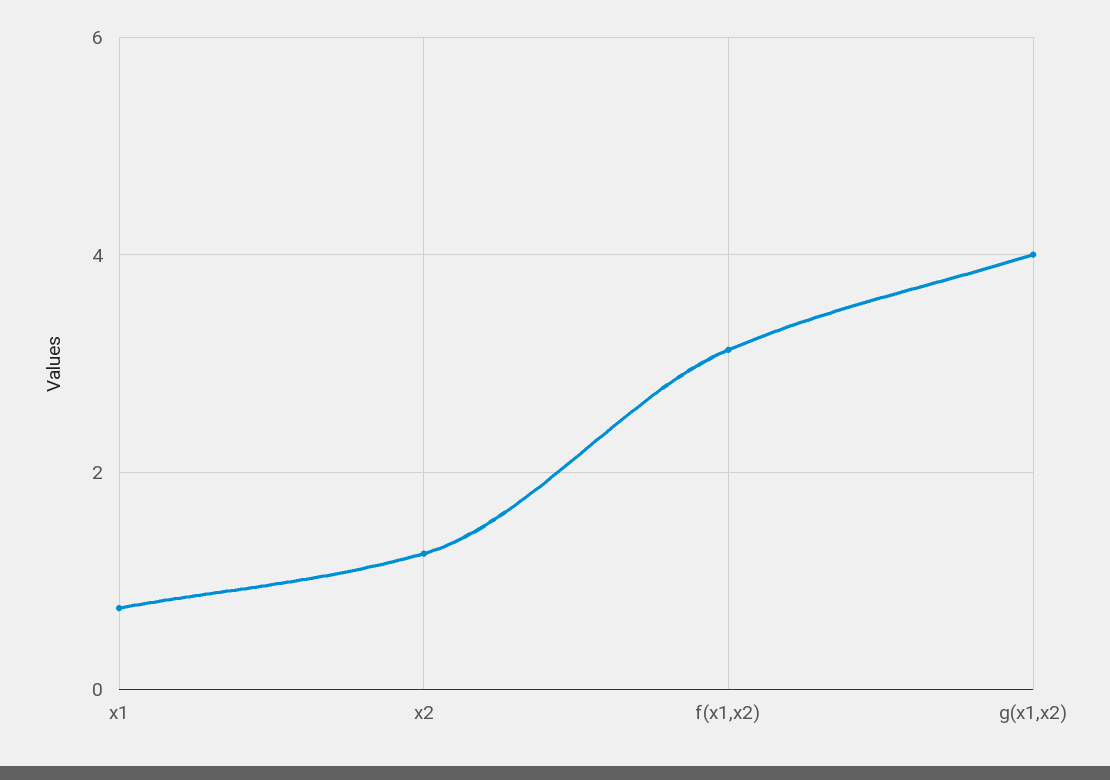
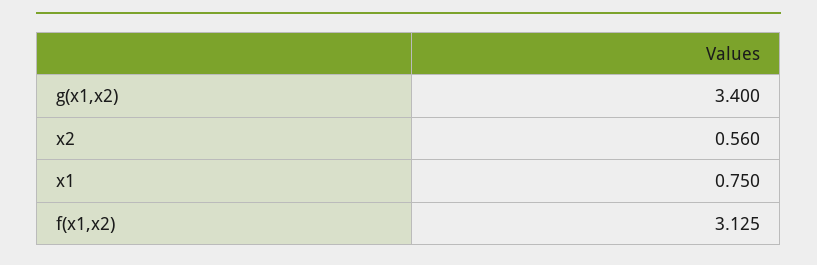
x2: 1.2 -> 0.56
g(x1,x2): 4 -> 3.4

